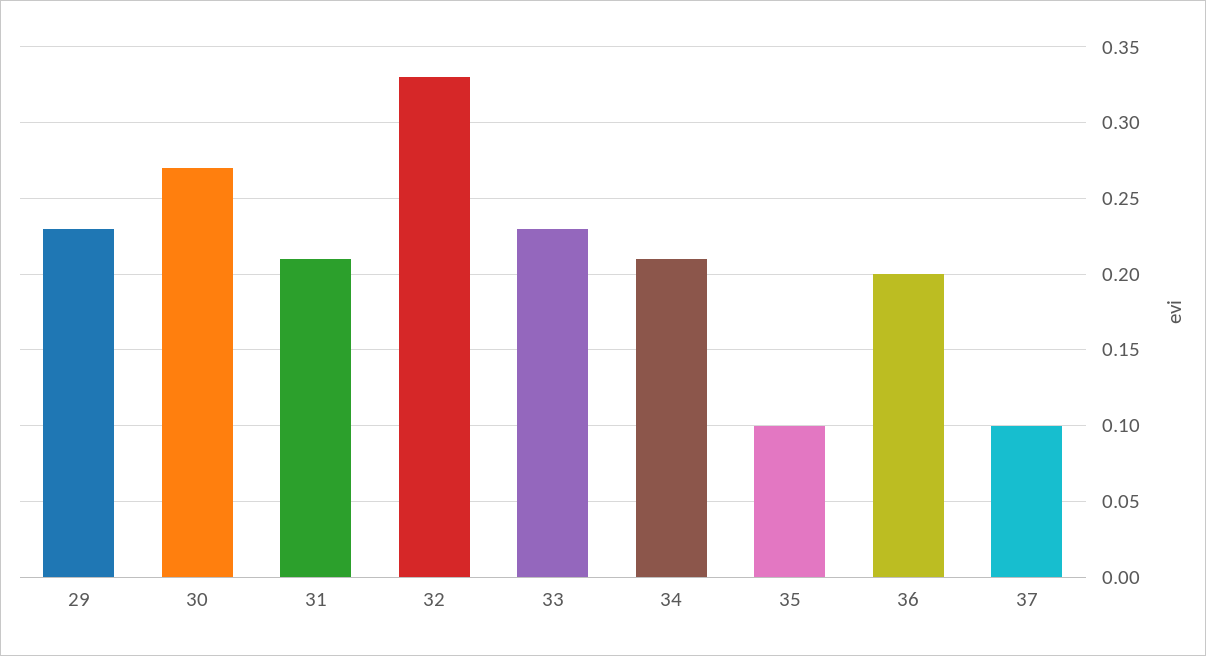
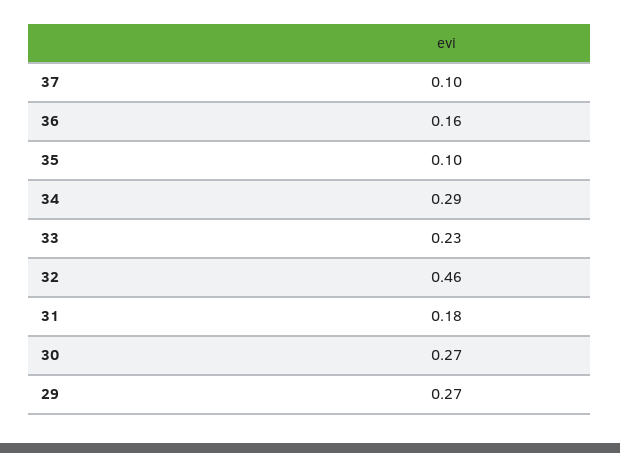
29: 0.23 -> 0.27
31: 0.21 -> 0.18
32: 0.33 -> 0.46
34: 0.21 -> 0.29
36: 0.2 -> 0.16

